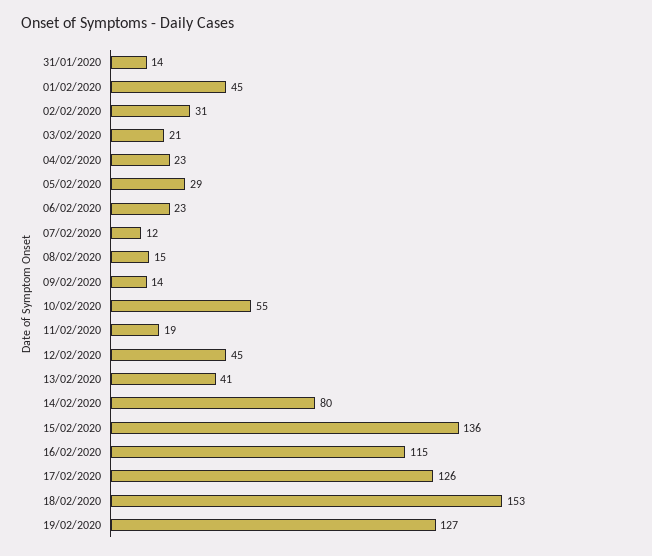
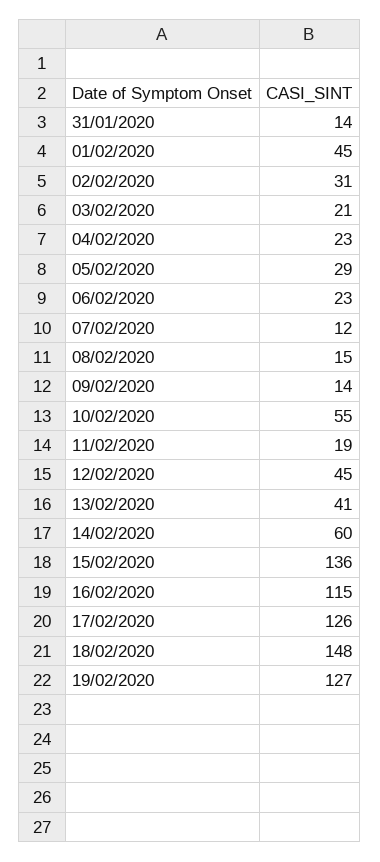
14/02/2020: 80 -> 60
18/02/2020: 153 -> 148

